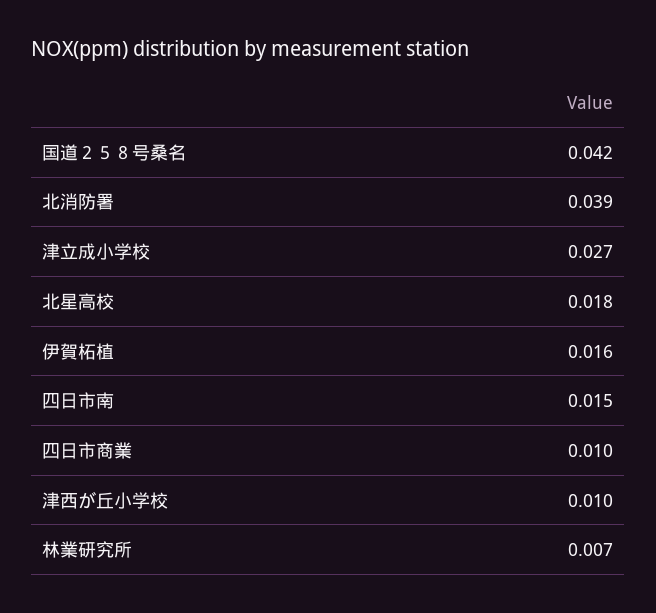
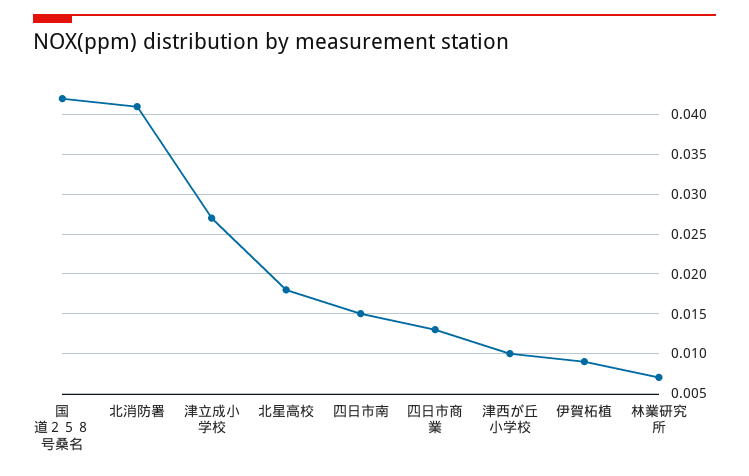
北消防署: 0.039 -> 0.041
伊賀柘植: 0.016 -> 0.009
四日市商業: 0.01 -> 0.013

